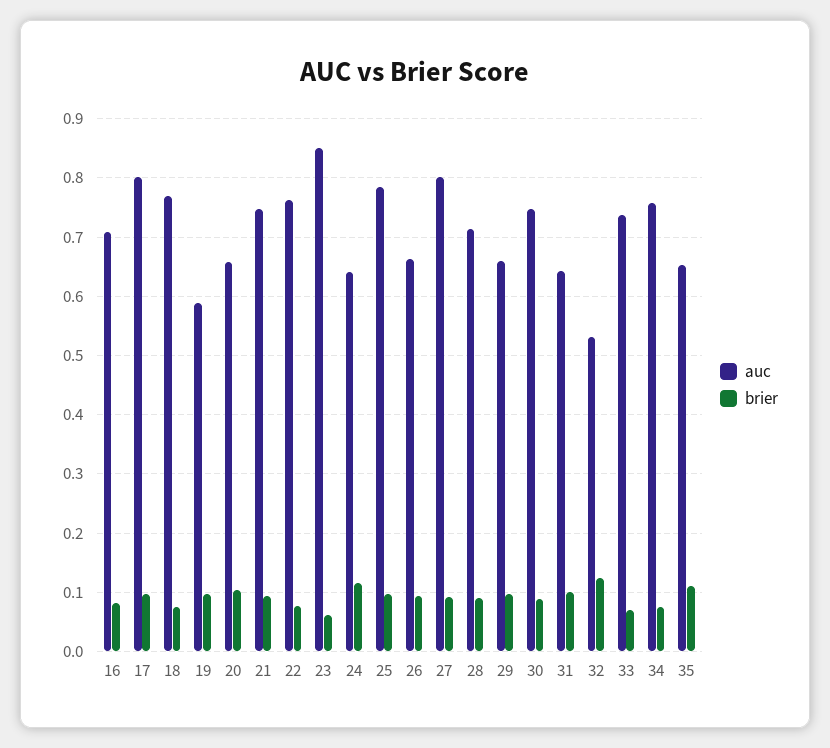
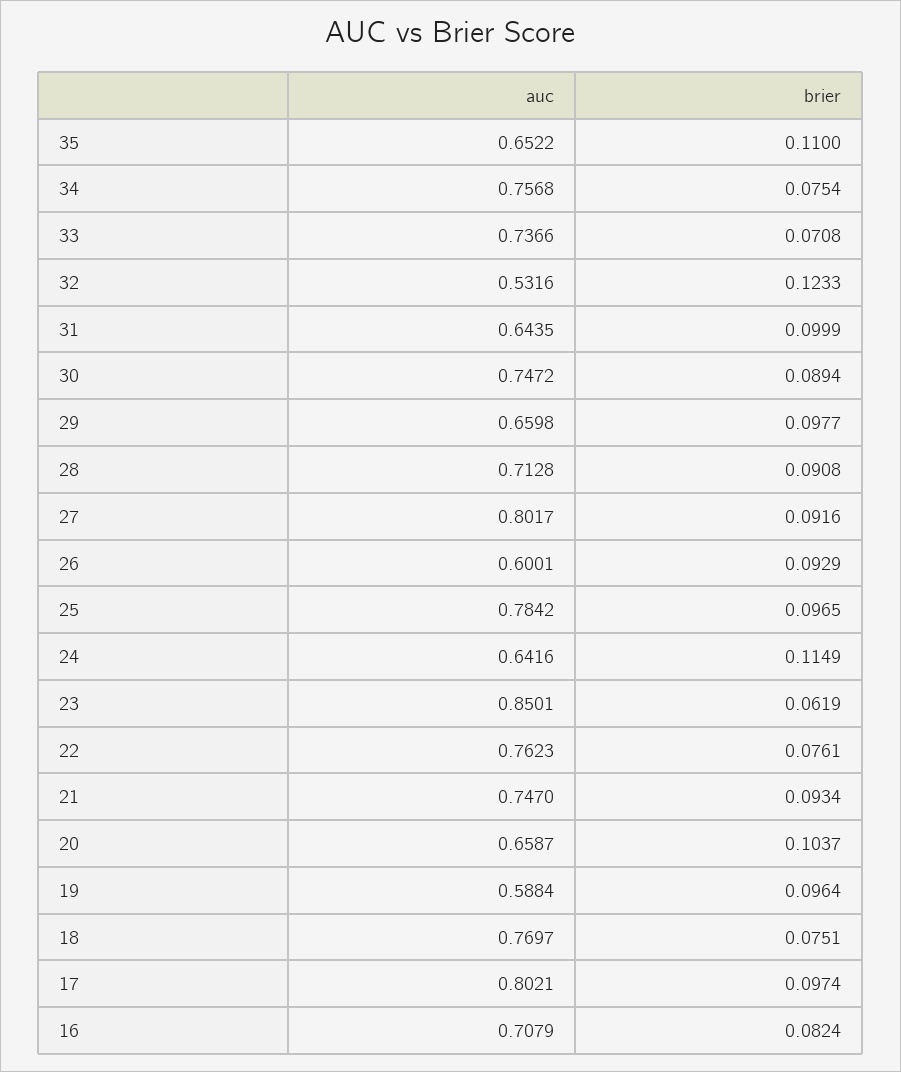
auc, 26: 0.66 -> 0.6001

